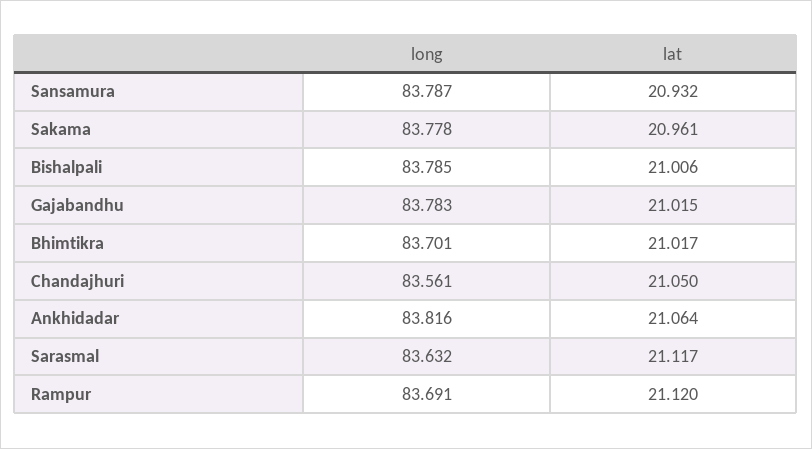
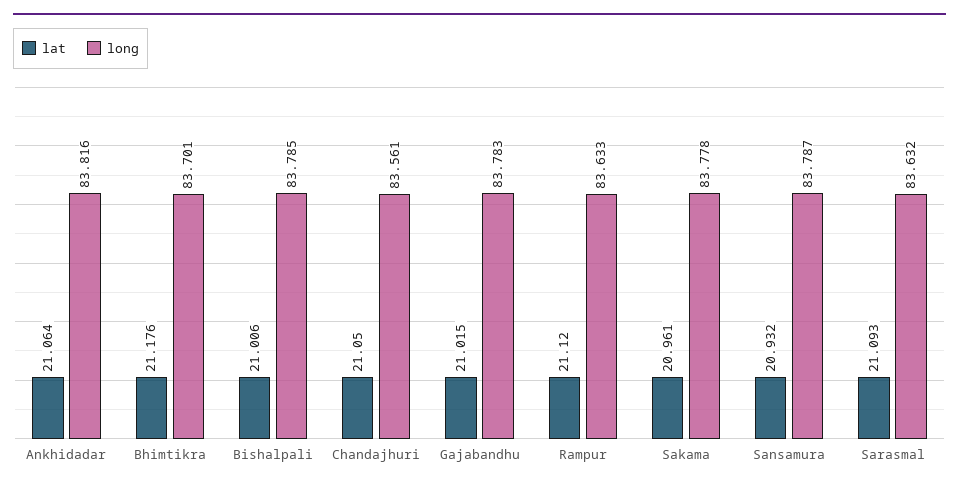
lat, Bhimtikra: 21.017 -> 21.176
lat, Sarasmal: 21.117 -> 21.093
long, Rampur: 83.691 -> 83.633

